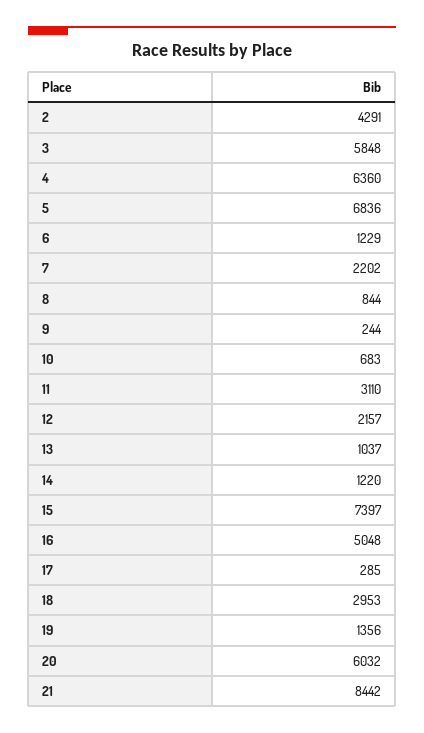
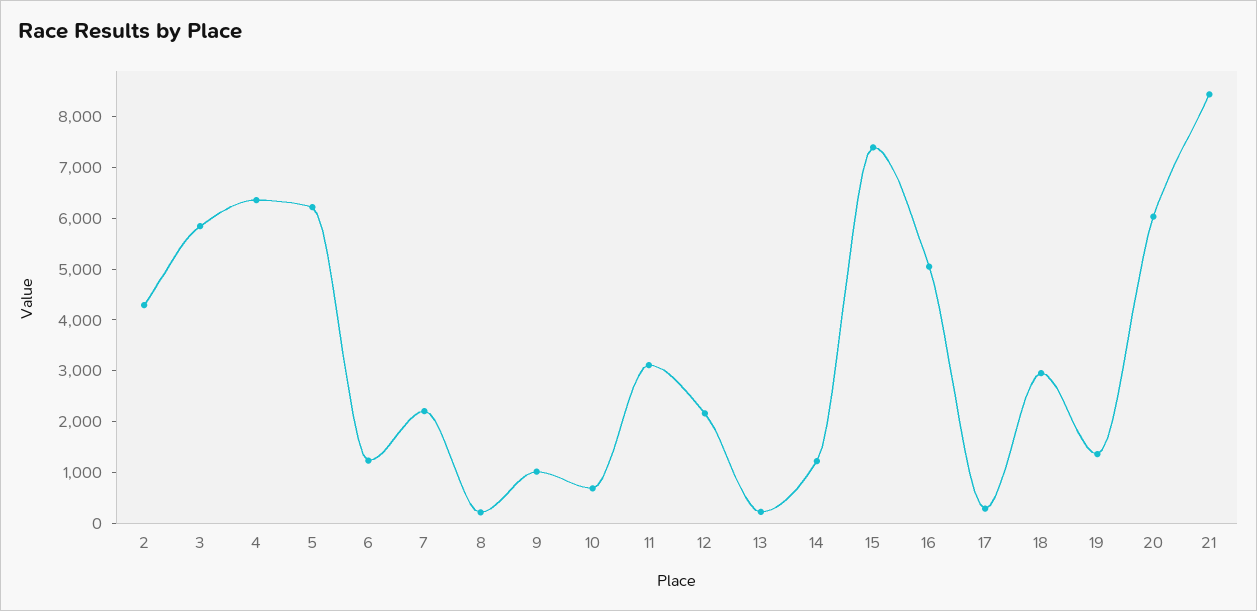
5: 6836 -> 6200
8: 844 -> 200
9: 244 -> 1000
13: 1037 -> 200

